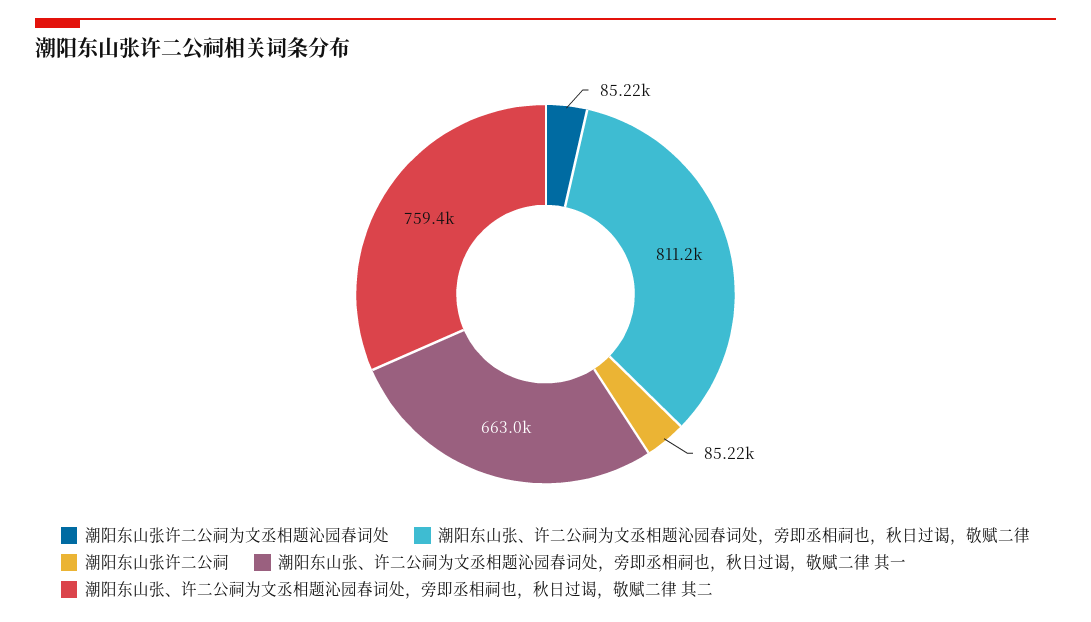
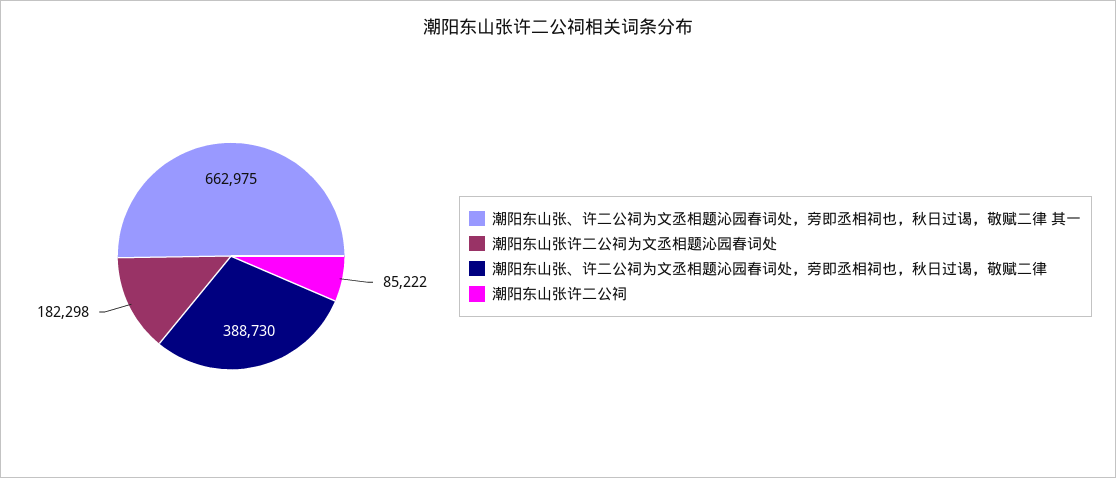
潮阳东山张许二公祠为文丞相题沁园春词处: 85220 -> 182298
潮阳东山张、许二公祠为文丞相题沁园春词处，旁即丞相祠也，秋日过谒，敬赋二律: 811200 -> 388730
潮阳东山张、许二公祠为文丞相题沁园春词处，旁即丞相祠也，秋日过谒，敬赋二律 其二: 759400 -> none

